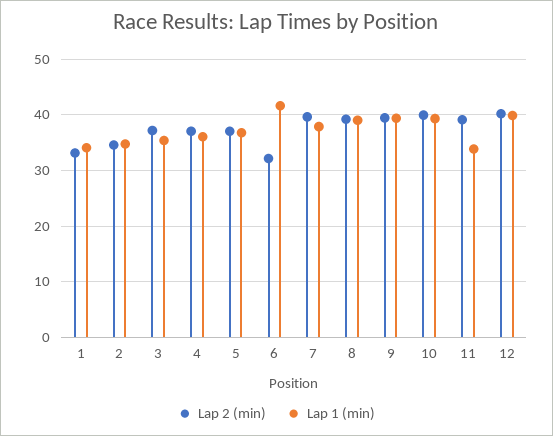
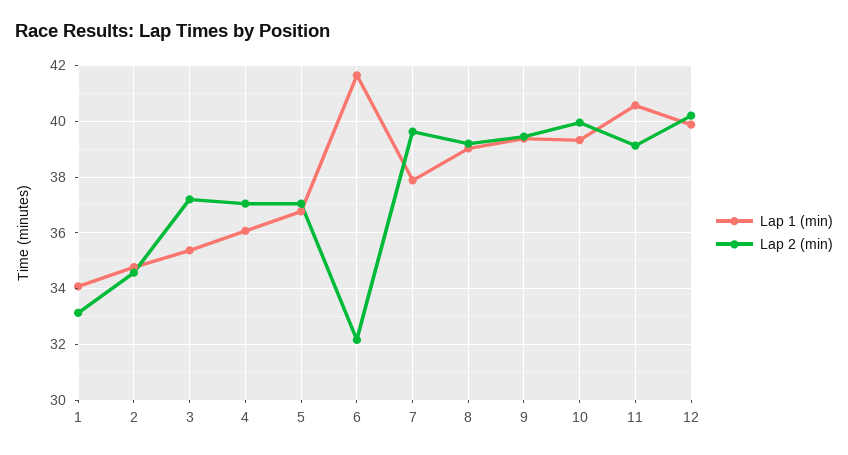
Lap 1 (min), 11: 34 -> 40.5

